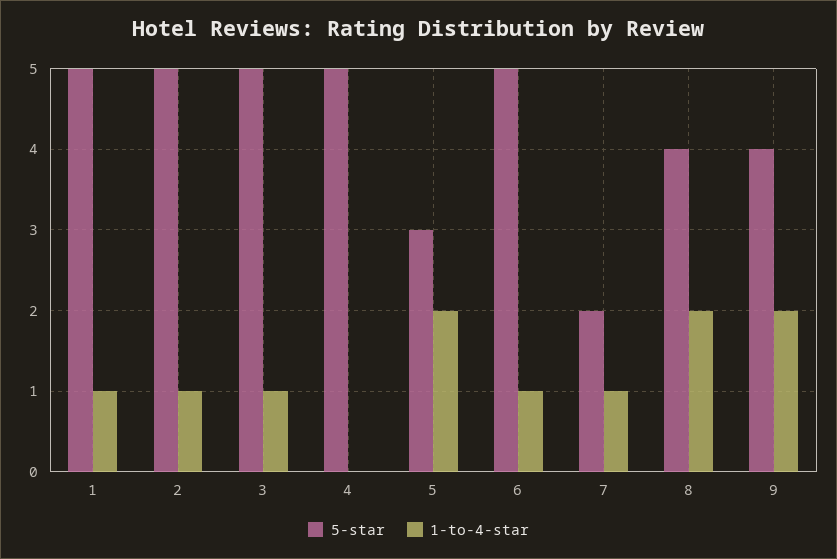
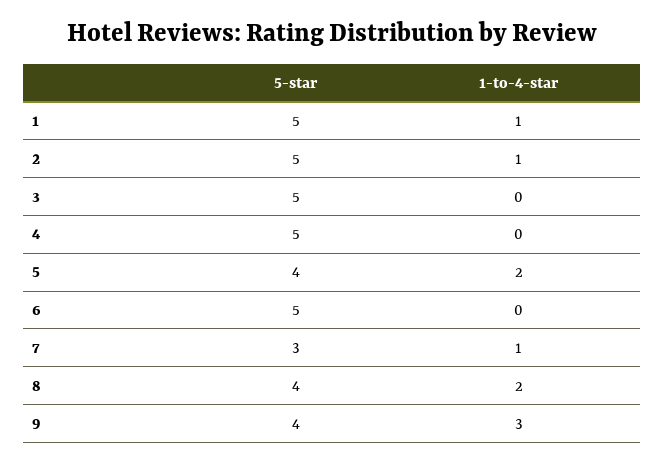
1-to-4-star, 3: 1 -> 0
5-star, 5: 3 -> 4
1-to-4-star, 6: 1 -> 0
5-star, 7: 2 -> 3
1-to-4-star, 9: 2 -> 3

